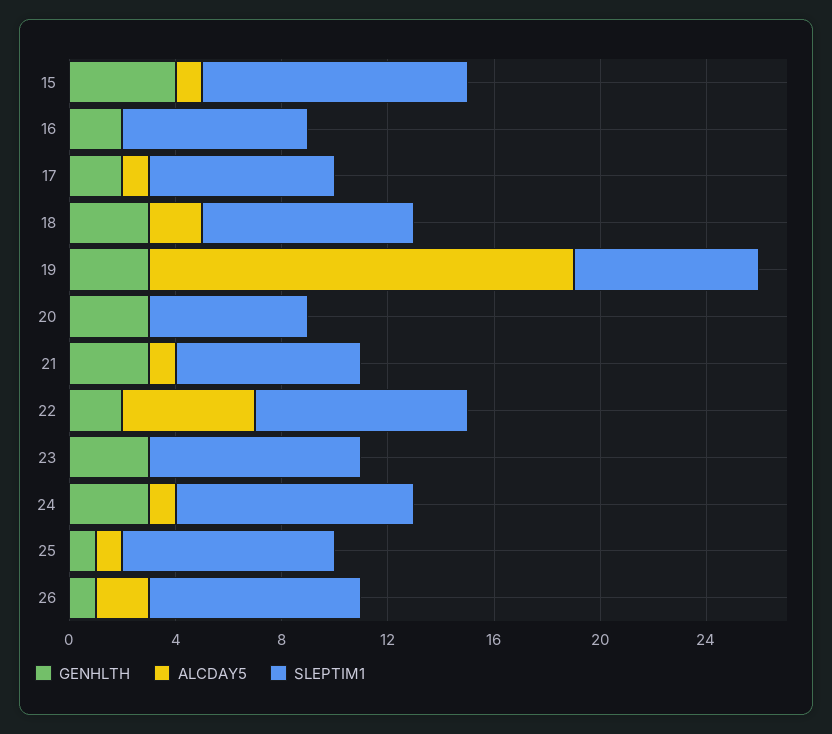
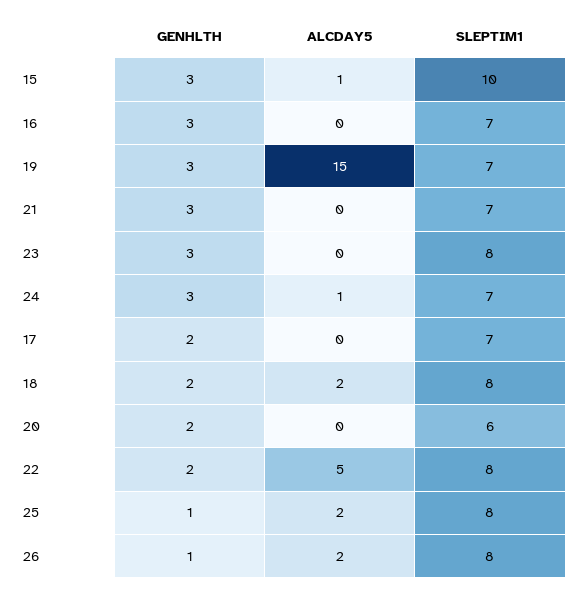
GENHLTH, 15: 4 -> 3
GENHLTH, 16: 2 -> 3
ALCDAY5, 17: 1 -> 0
GENHLTH, 18: 3 -> 2
ALCDAY5, 19: 16 -> 15
GENHLTH, 20: 3 -> 2
ALCDAY5, 21: 1 -> 0
SLEPTIM1, 24: 9 -> 7
ALCDAY5, 25: 1 -> 2

